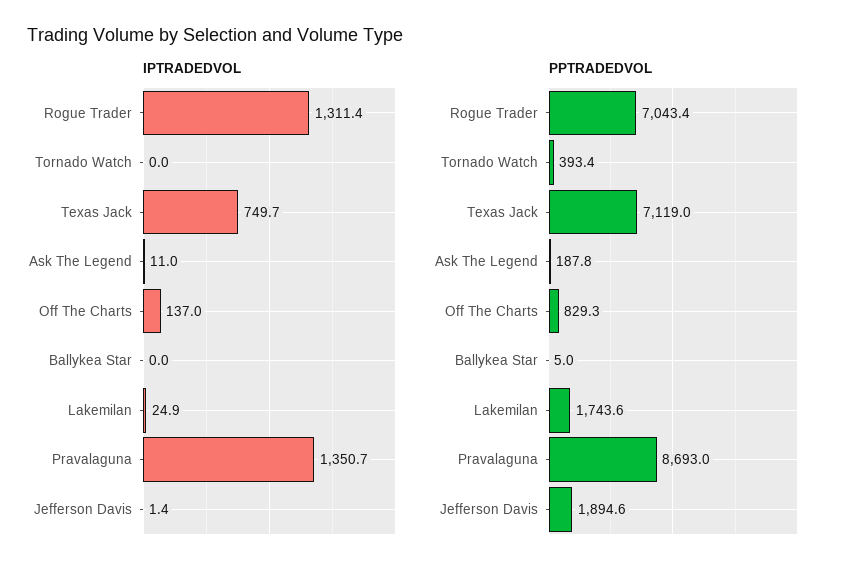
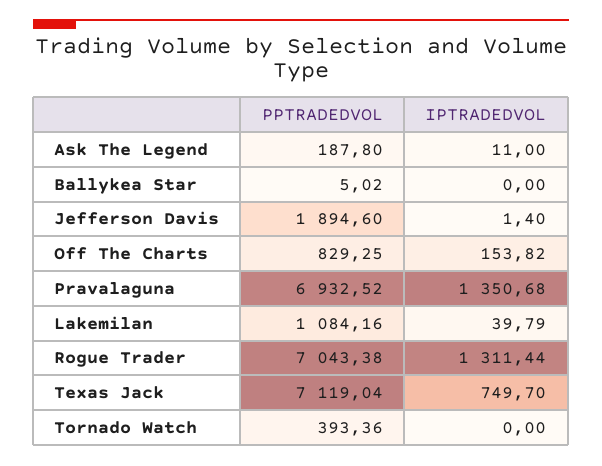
IPTRADEDVOL, Off The Charts: 137 -> 153.82
IPTRADEDVOL, Lakemilan: 24.9 -> 39.79
PPTRADEDVOL, Lakemilan: 1743.6 -> 1084.16
PPTRADEDVOL, Pravalaguna: 8693 -> 6932.52

